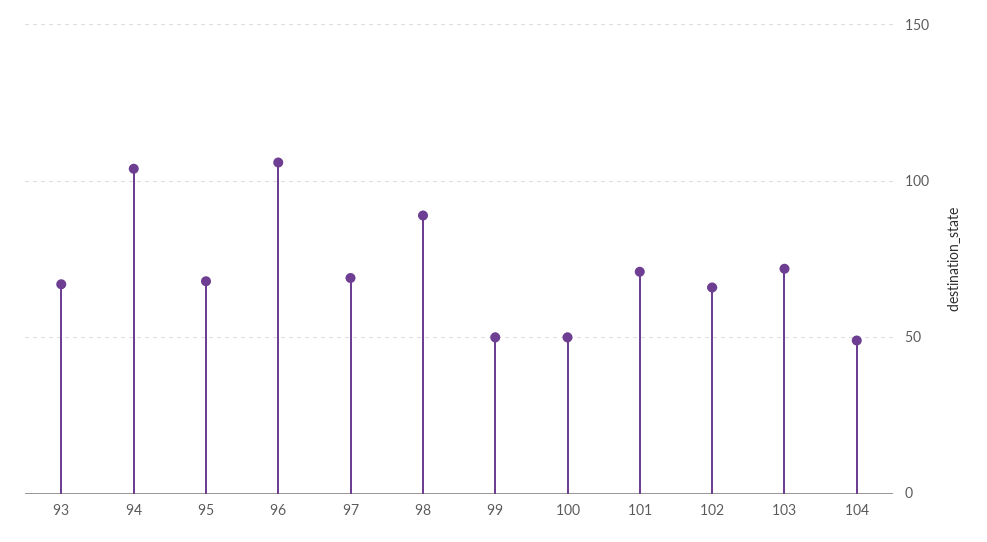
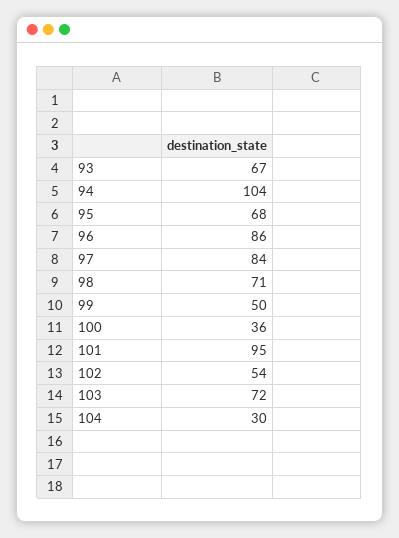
96: 105 -> 86
97: 70 -> 84
98: 90 -> 71
100: 50 -> 36
101: 70 -> 95
102: 65 -> 54
104: 50 -> 30

